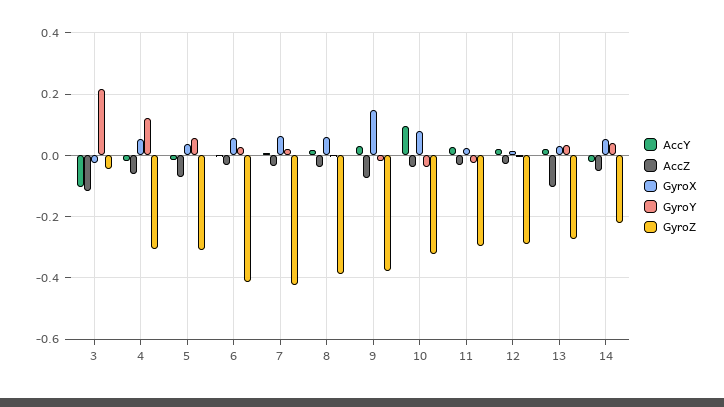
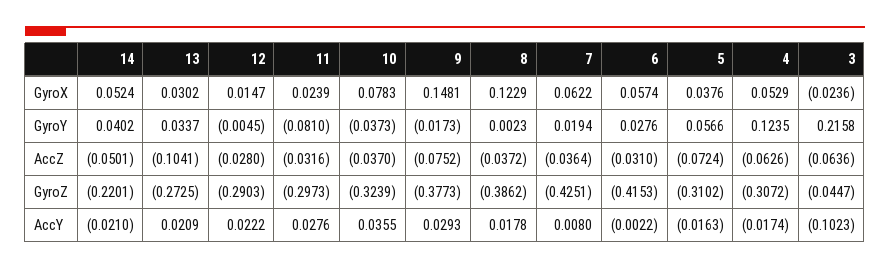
AccZ, 3: -0.12 -> -0.0636
GyroX, 8: 0.06 -> 0.1229
AccY, 10: 0.1 -> 0.0355
GyroY, 11: -0.02 -> -0.081

